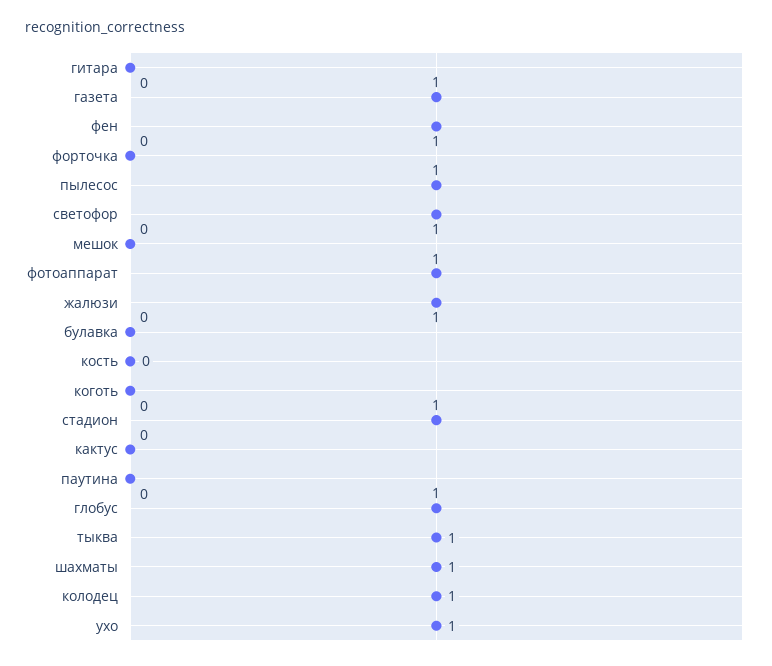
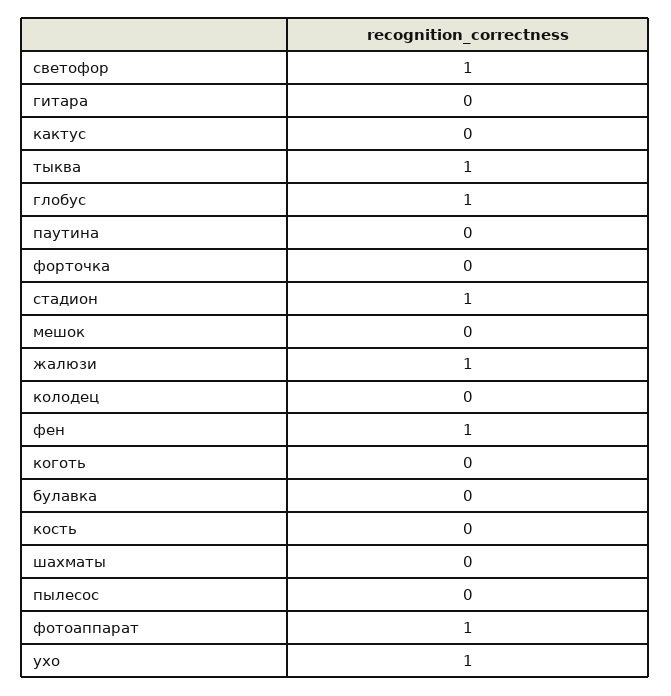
газета: 1 -> none
пылесос: 1 -> 0
шахматы: 1 -> 0
колодец: 1 -> 0

